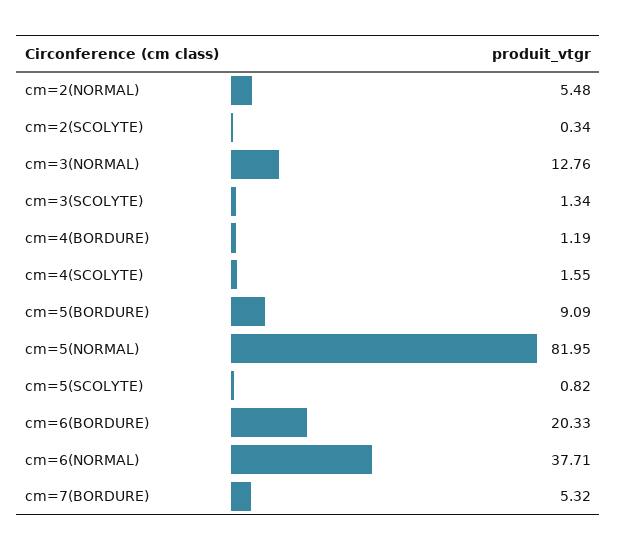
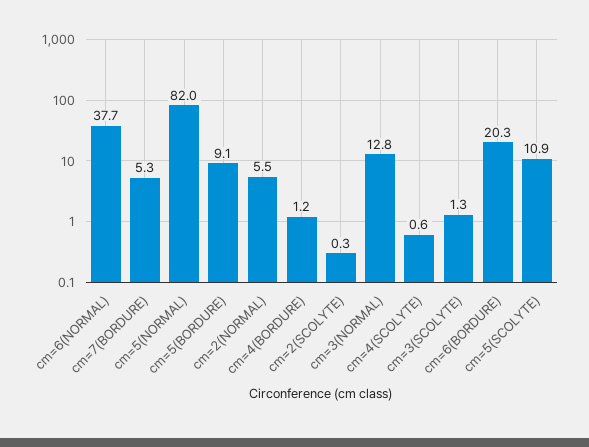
cm=4(SCOLYTE): 1.55 -> 0.6
cm=5(SCOLYTE): 0.82 -> 10.9

